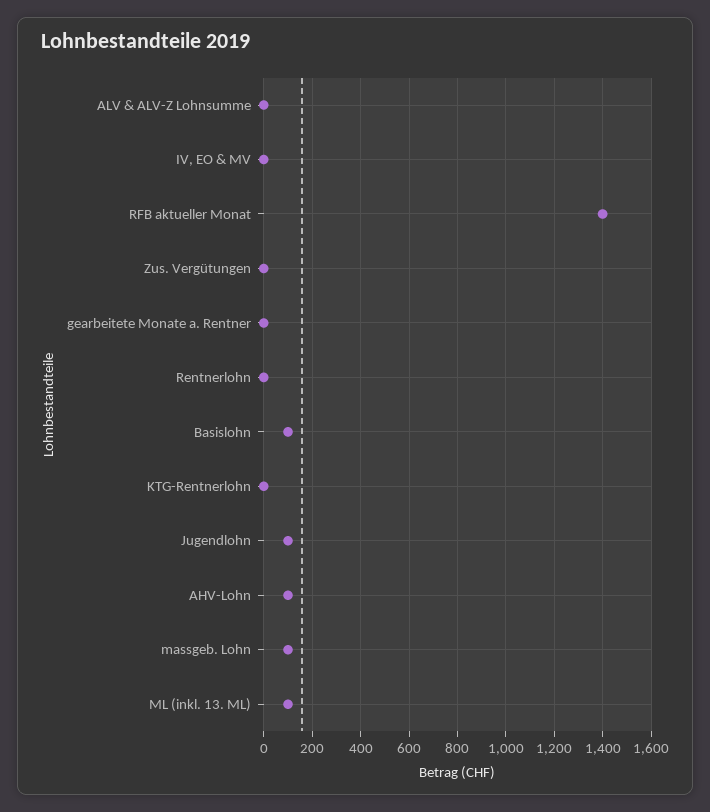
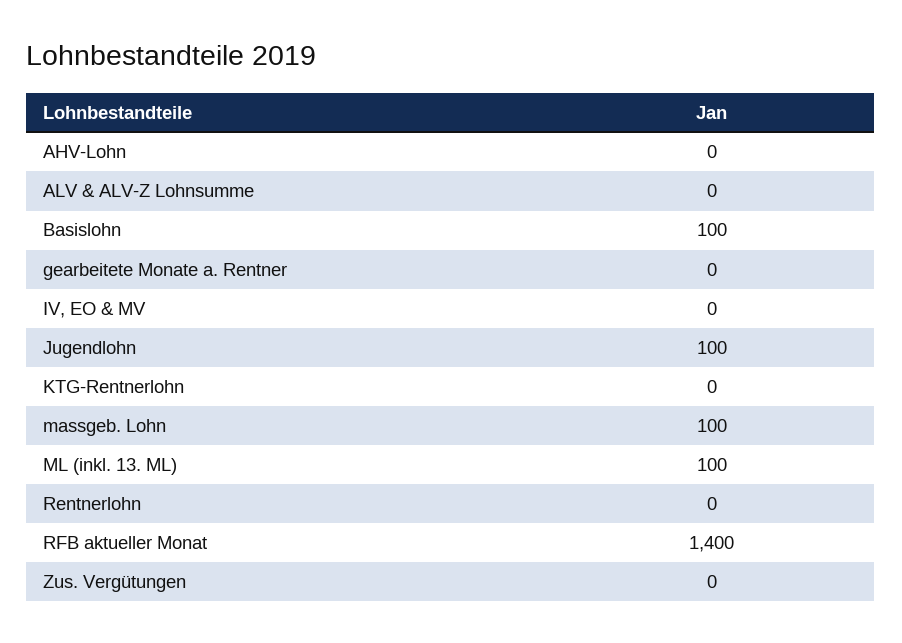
AHV-Lohn: 100 -> 0

